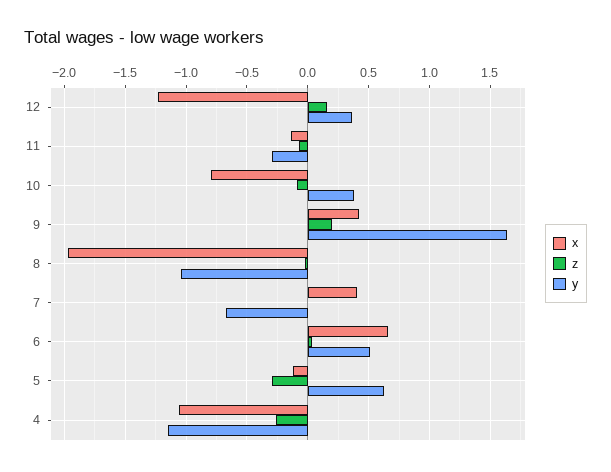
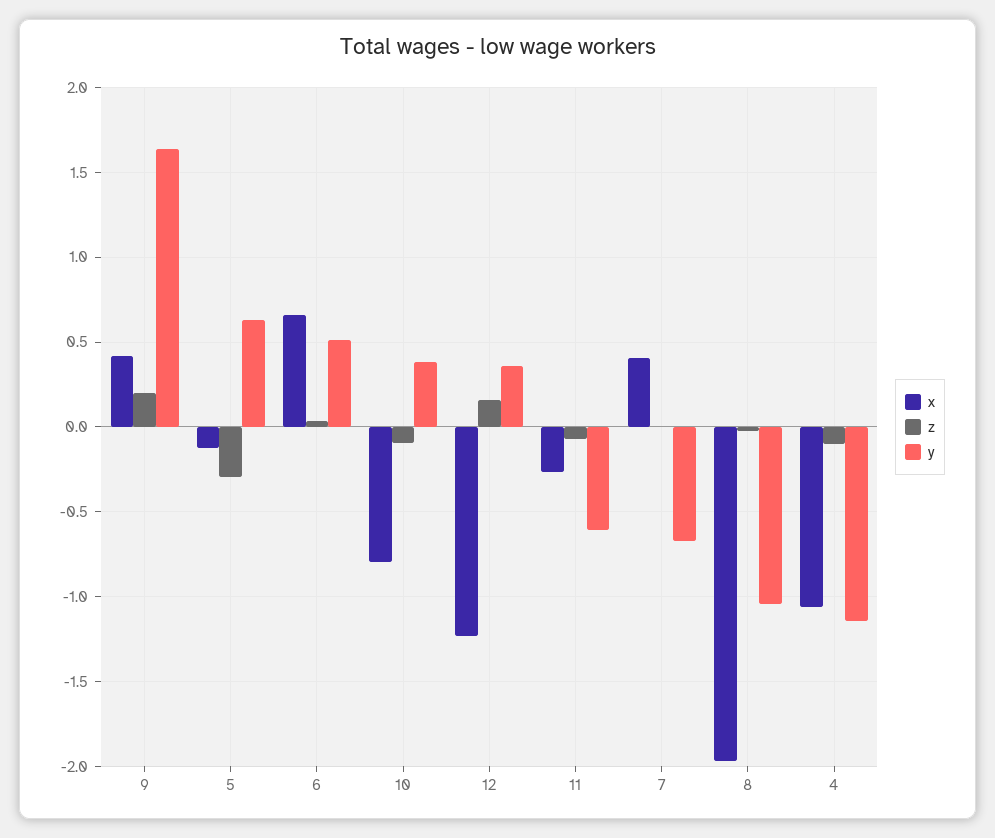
x, 11: -0.15 -> -0.25
y, 11: -0.3 -> -0.6
z, 4: -0.25 -> -0.1

